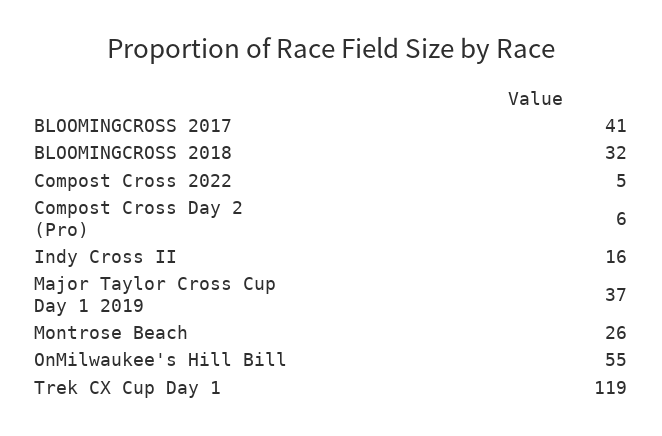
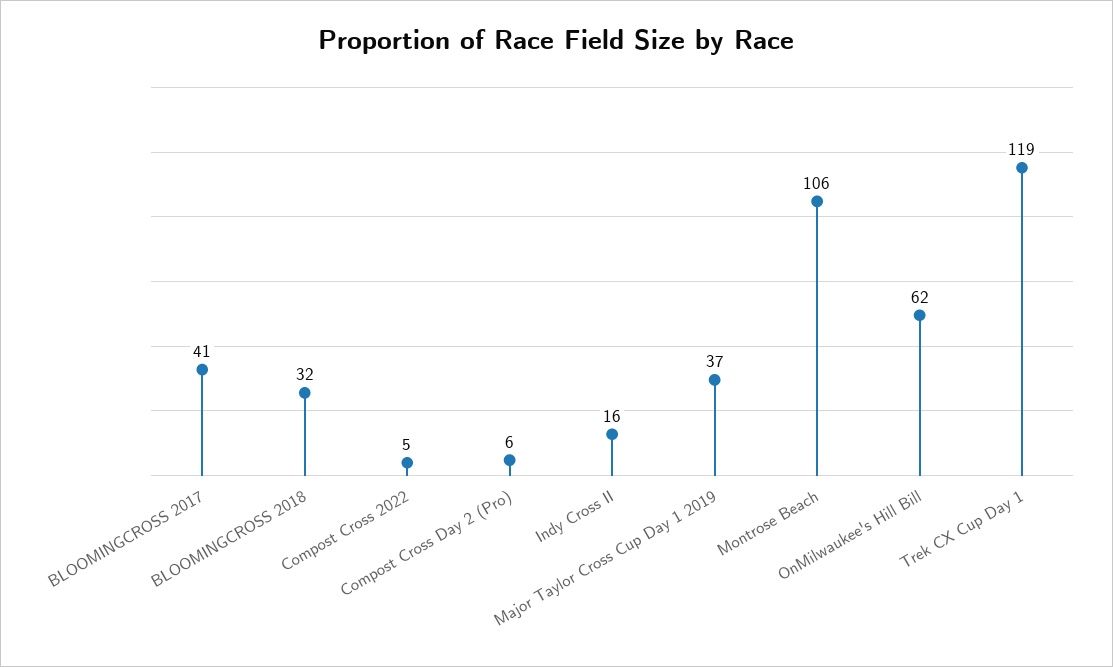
Montrose Beach: 26 -> 106
OnMilwaukee's Hill Bill: 55 -> 62

